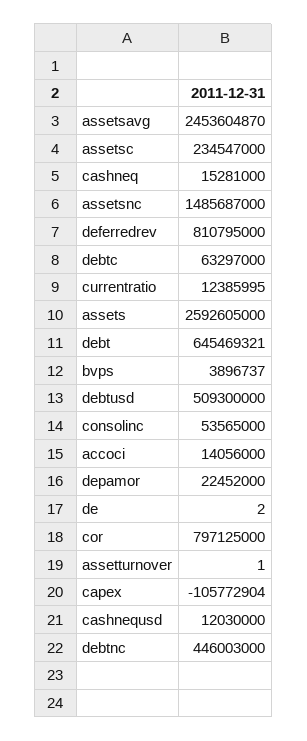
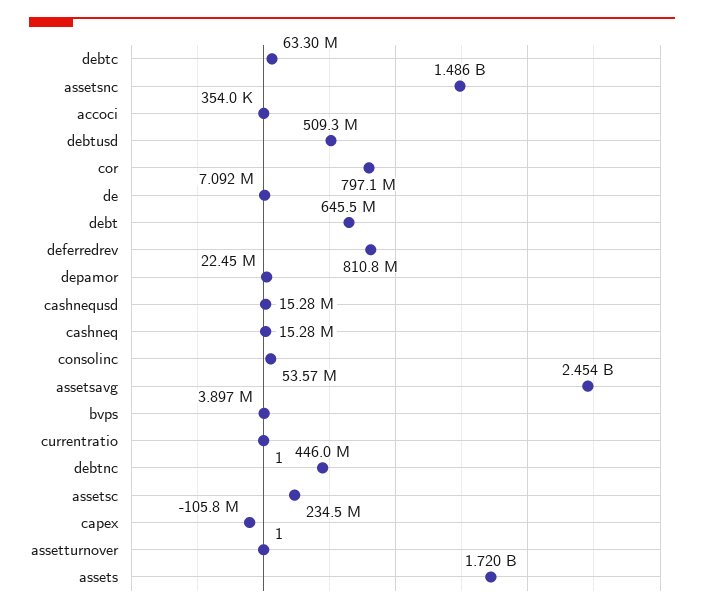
currentratio: 12385995 -> 1
assets: 2592605000 -> 1720000000
accoci: 14056000 -> 354000
de: 2 -> 7092000
cashnequsd: 12030000 -> 15280000

